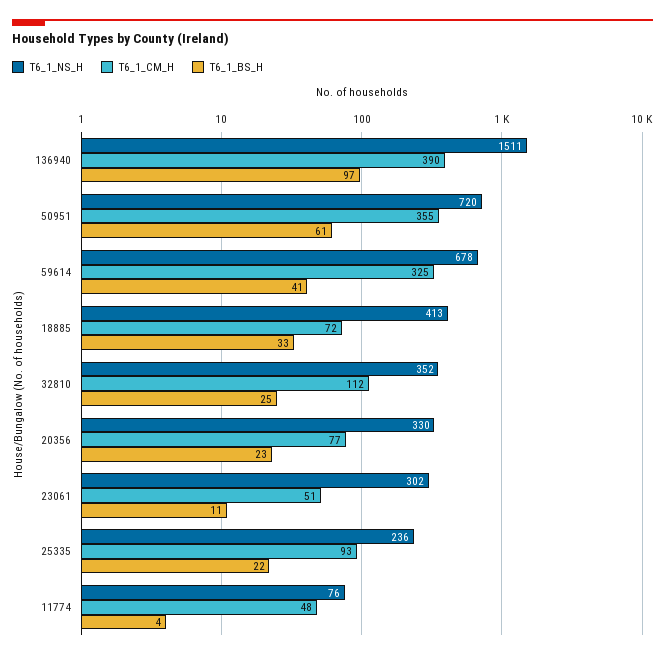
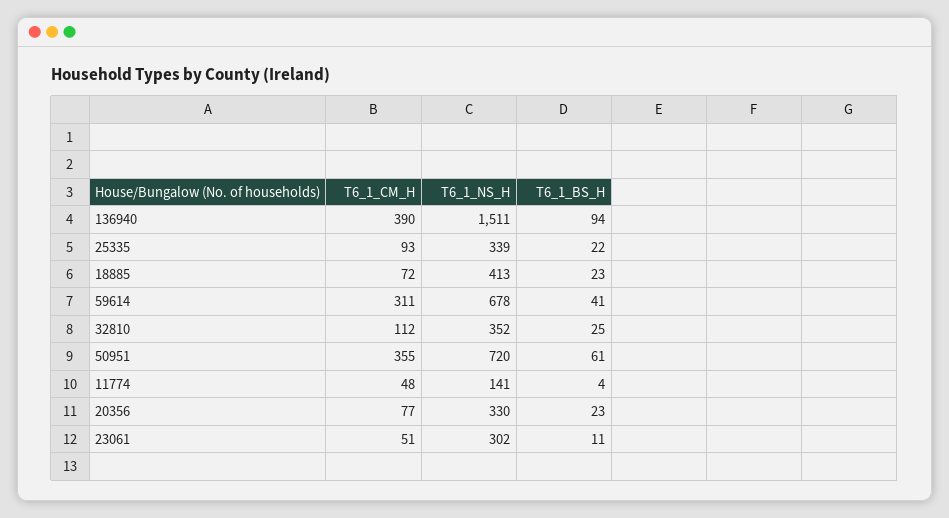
T6_1_BS_H, 136940: 97 -> 94
T6_1_CM_H, 59614: 325 -> 311
T6_1_BS_H, 18885: 33 -> 23
T6_1_NS_H, 25335: 236 -> 339
T6_1_NS_H, 11774: 76 -> 141

